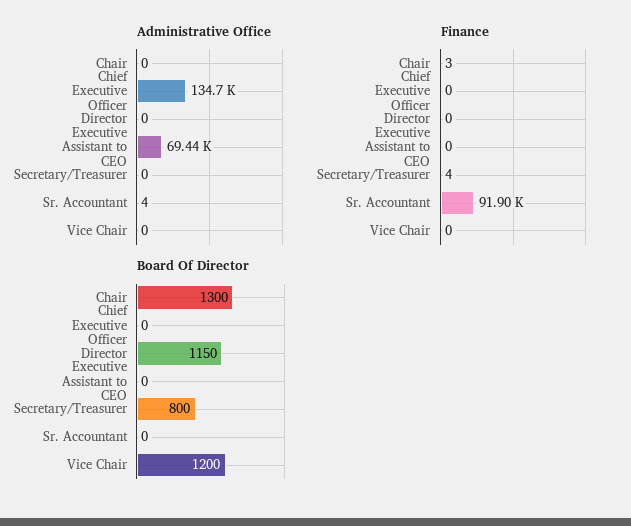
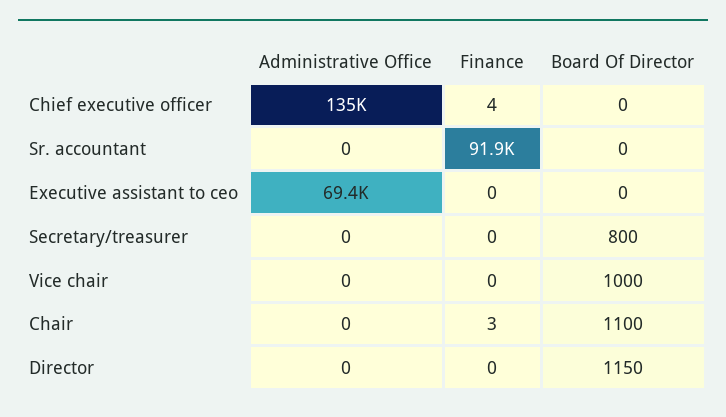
Administrative Office, Sr. Accountant: 4 -> 0
Finance, Chief Executive Officer: 0 -> 4
Finance, Secretary/Treasurer: 4 -> 0
Board Of Director, Chair: 1300 -> 1100
Board Of Director, Vice Chair: 1200 -> 1000

